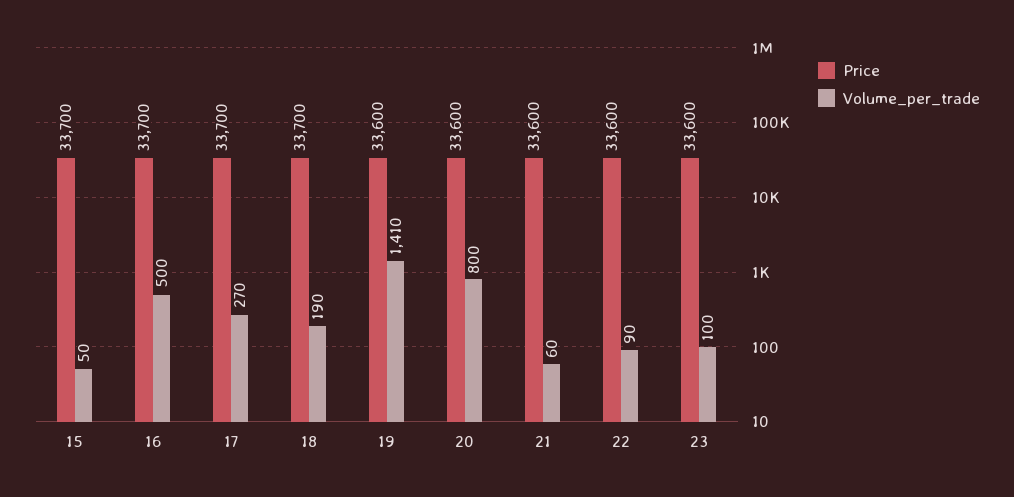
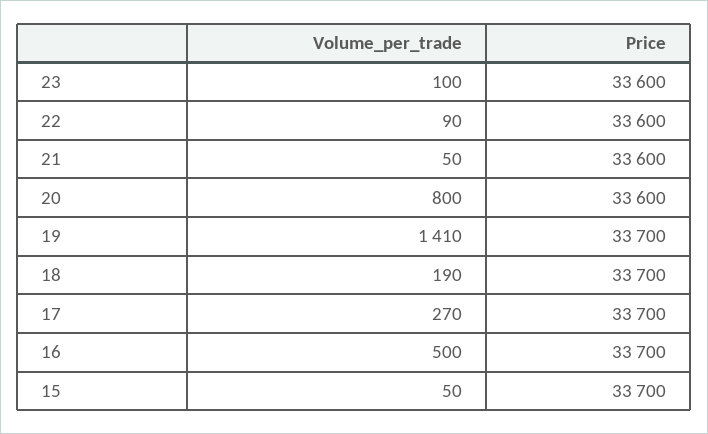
Price, 19: 33600 -> 33700
Volume_per_trade, 21: 60 -> 50

